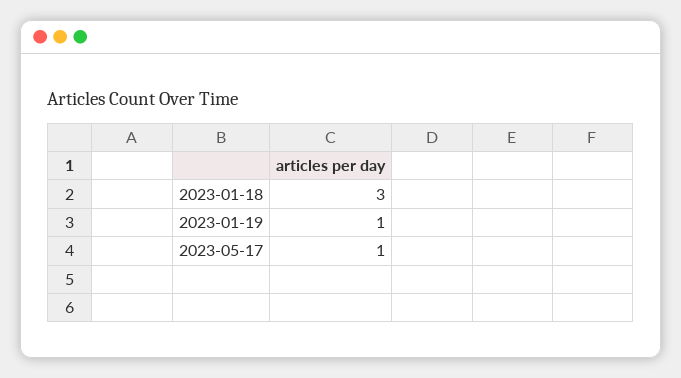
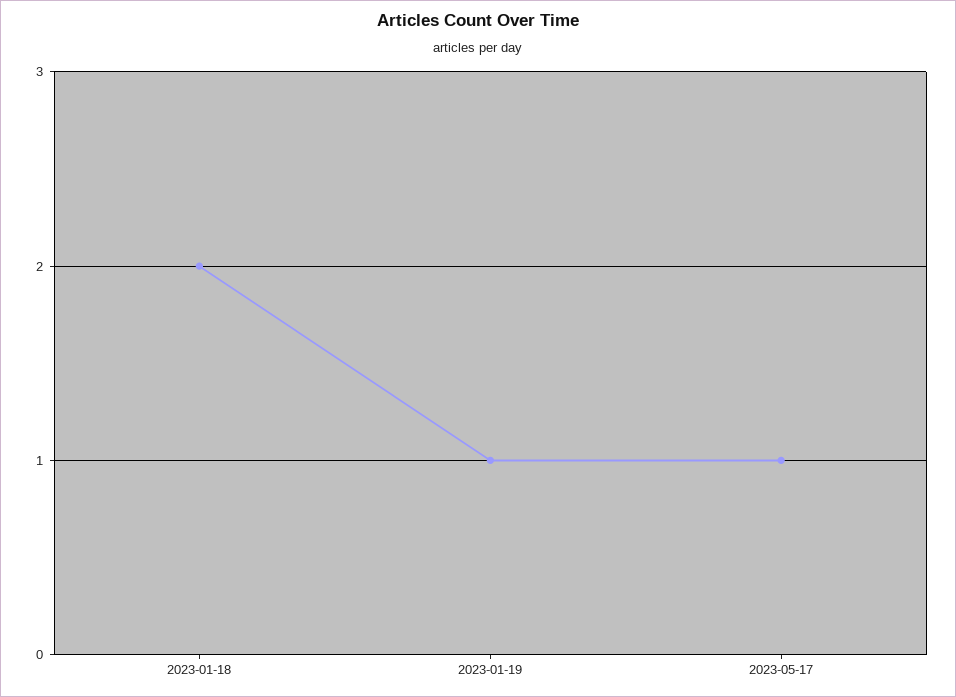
2023-01-18: 3 -> 2

